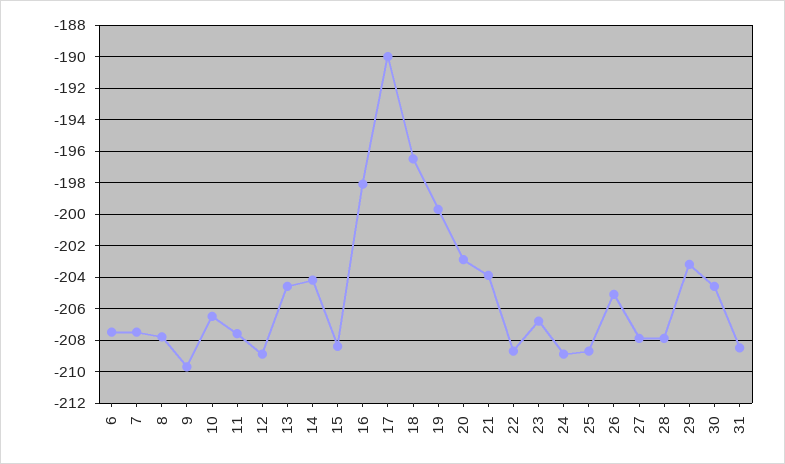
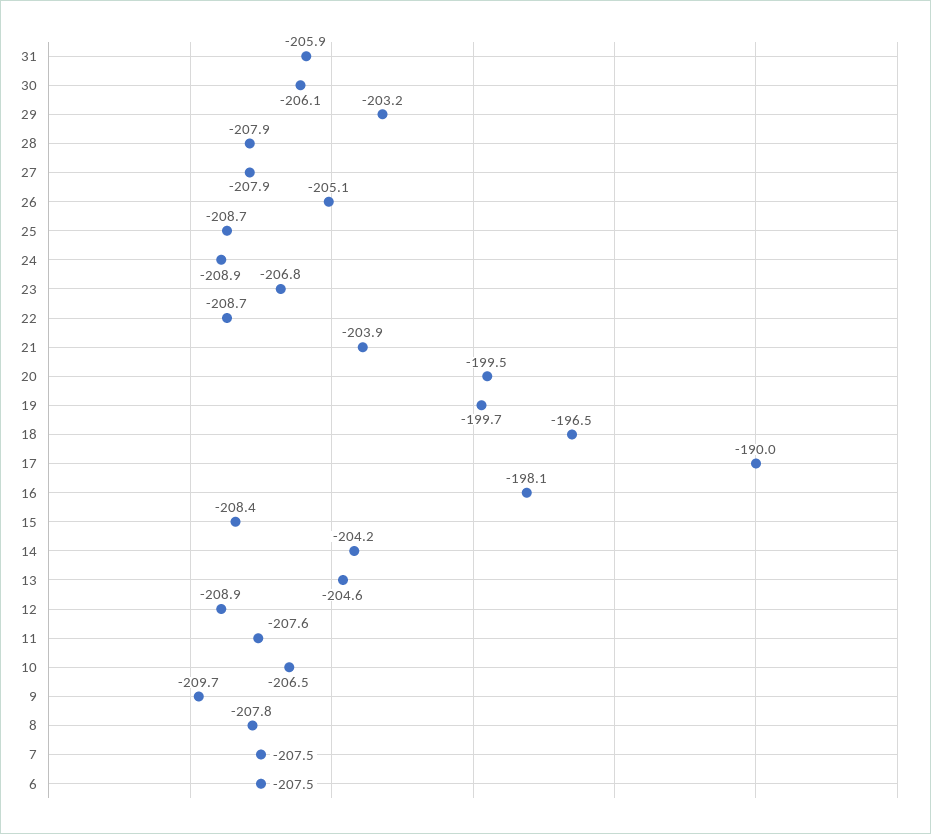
20: -203 -> -199.5
30: -204.5 -> -206.1
31: -208.5 -> -205.9

